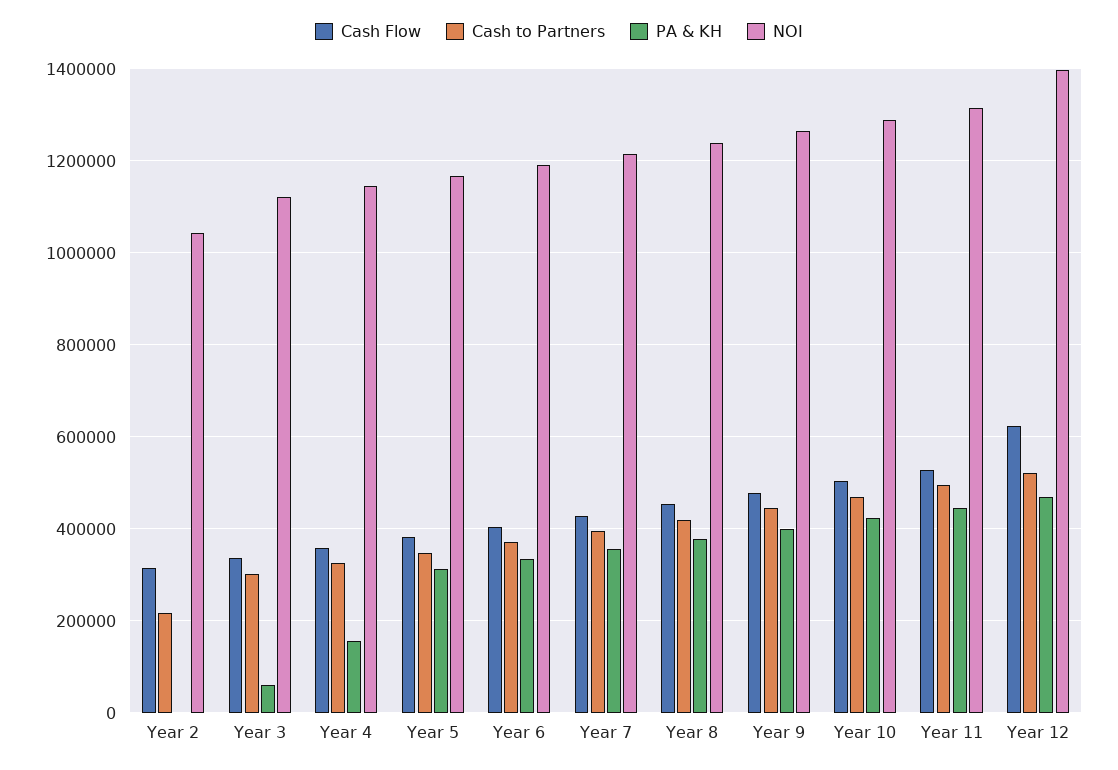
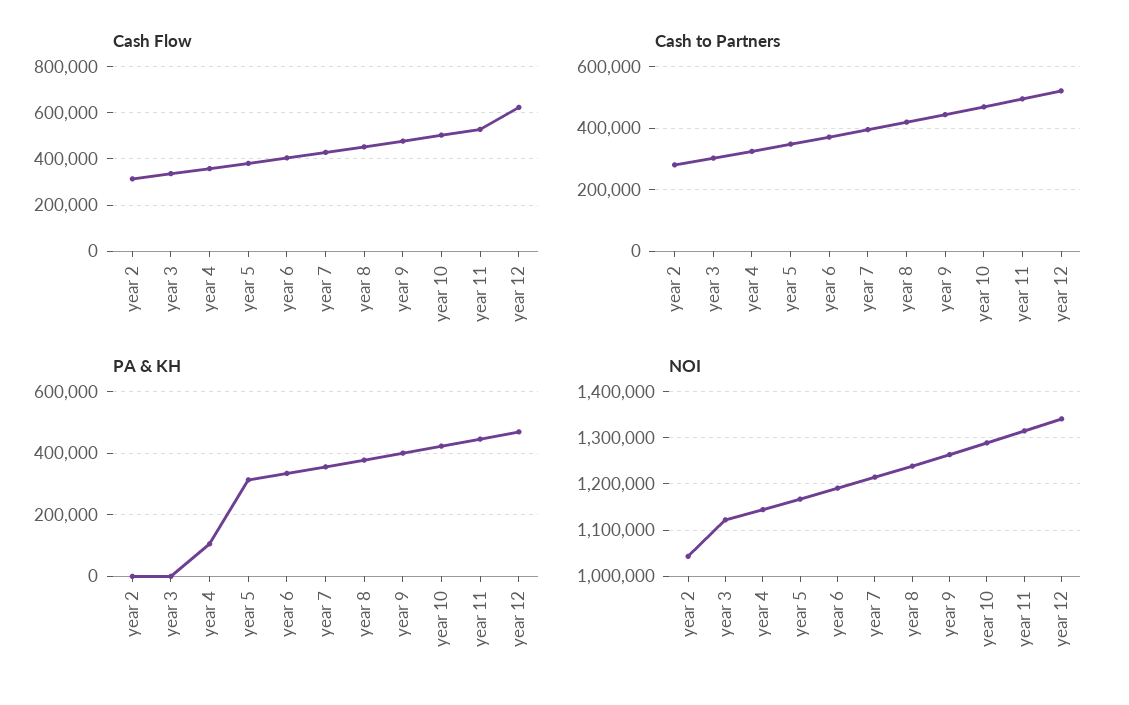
Cash to Partners, Year 2: 220000 -> 280000
PA & KH, Year 3: 60000 -> 0
PA & KH, Year 4: 160000 -> 100000
NOI, Year 12: 1400000 -> 1340000

